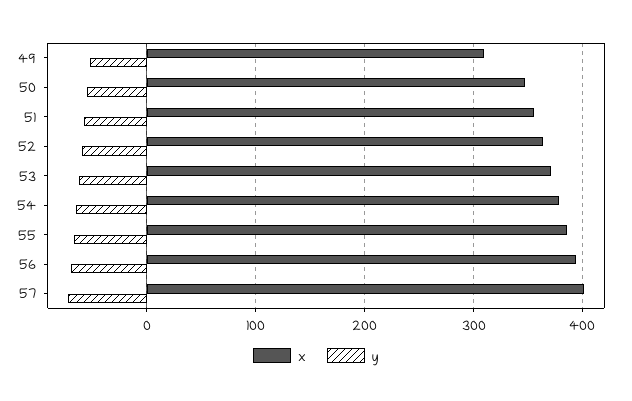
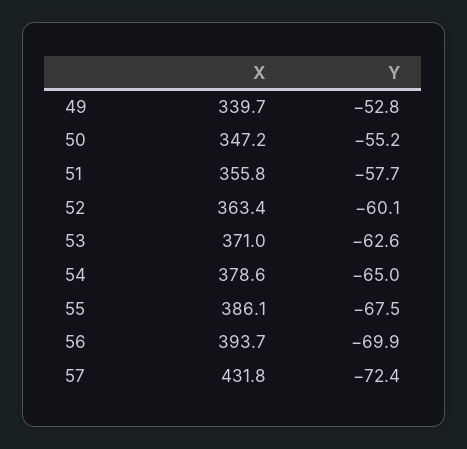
x, 49: 310 -> 339.7
x, 57: 400 -> 431.8

